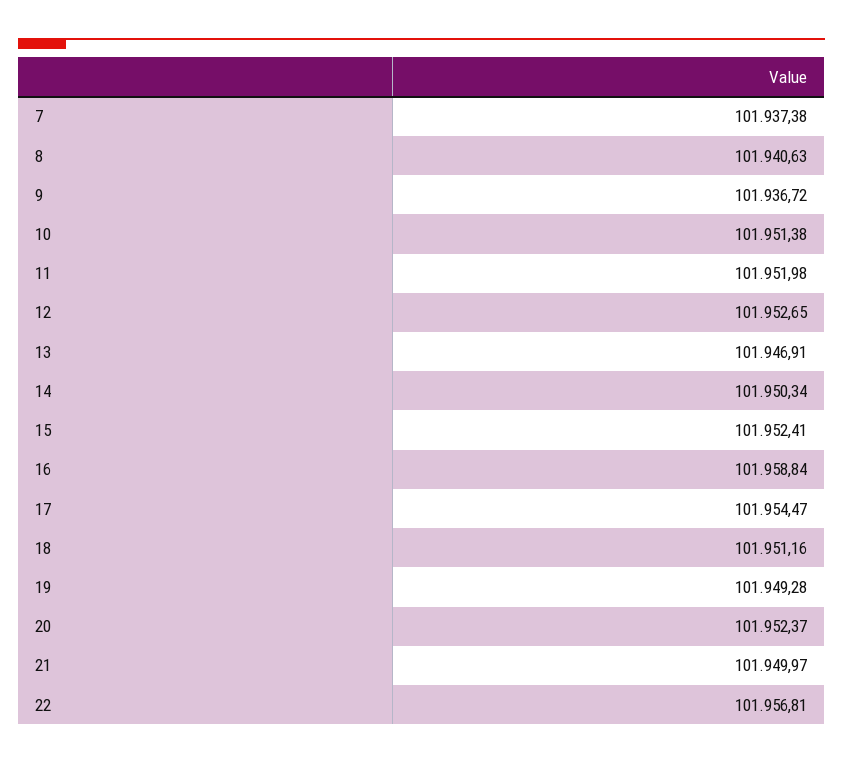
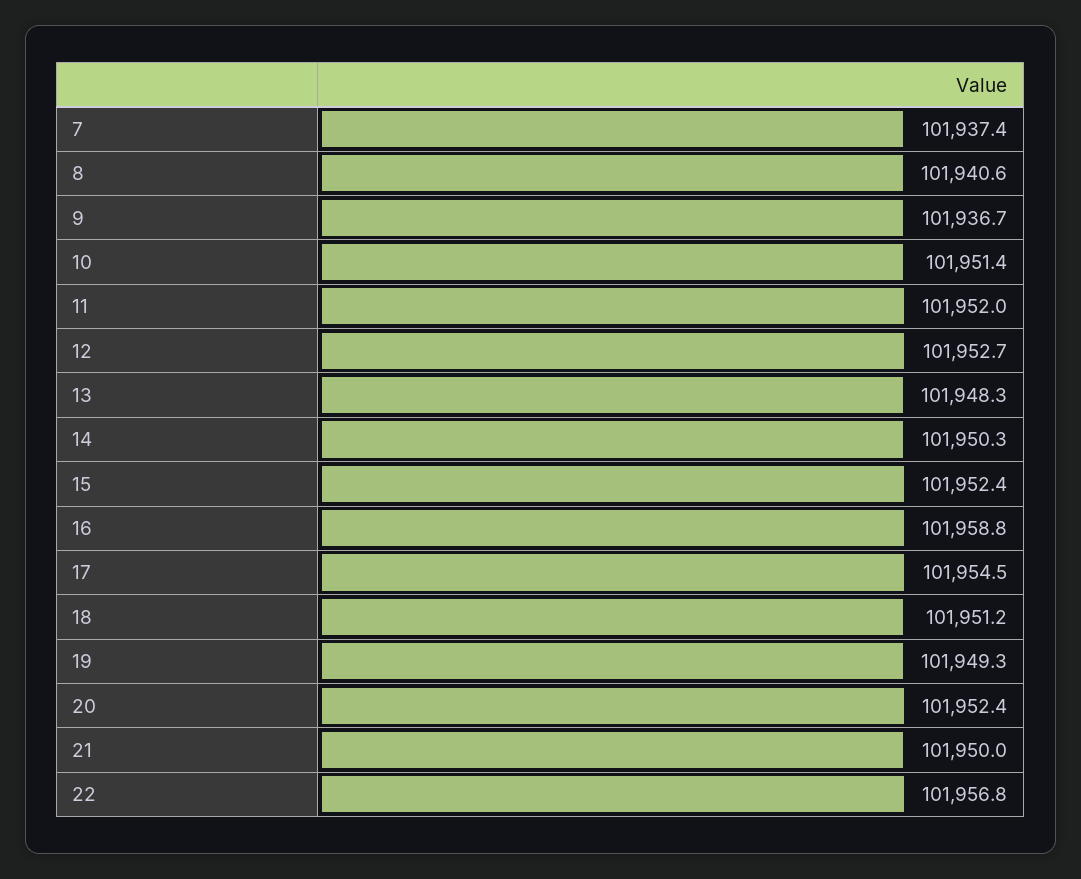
13: 101946.91 -> 101948.3

